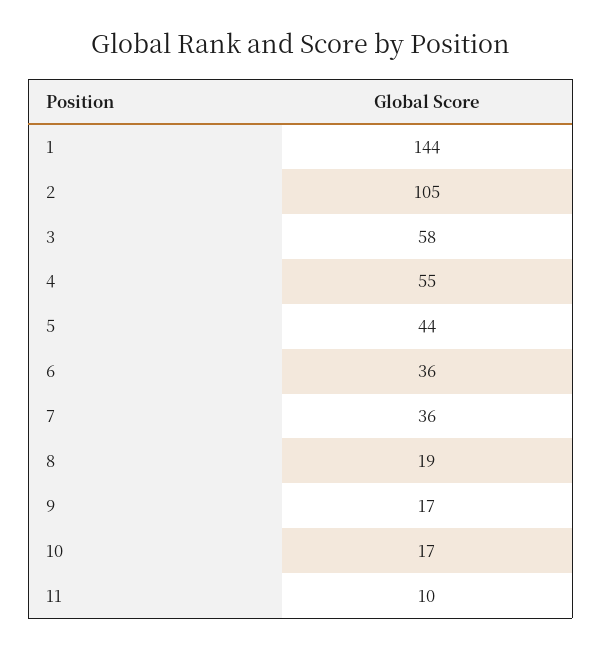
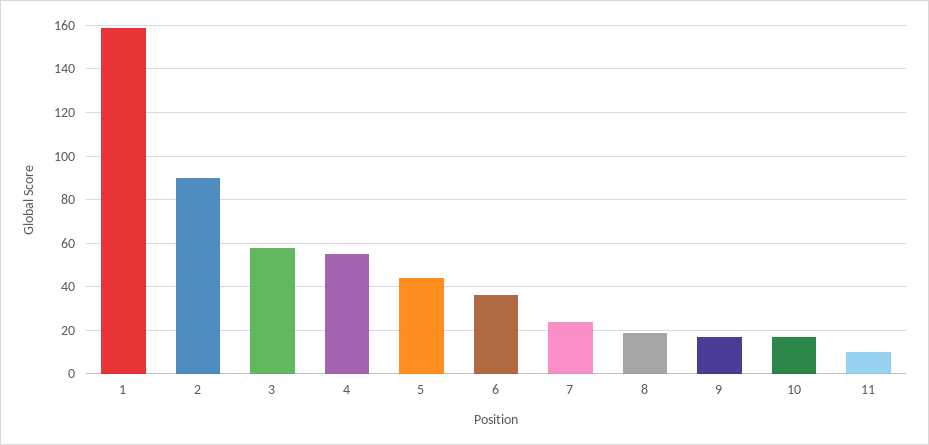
1: 144 -> 160
2: 105 -> 90
7: 36 -> 25

